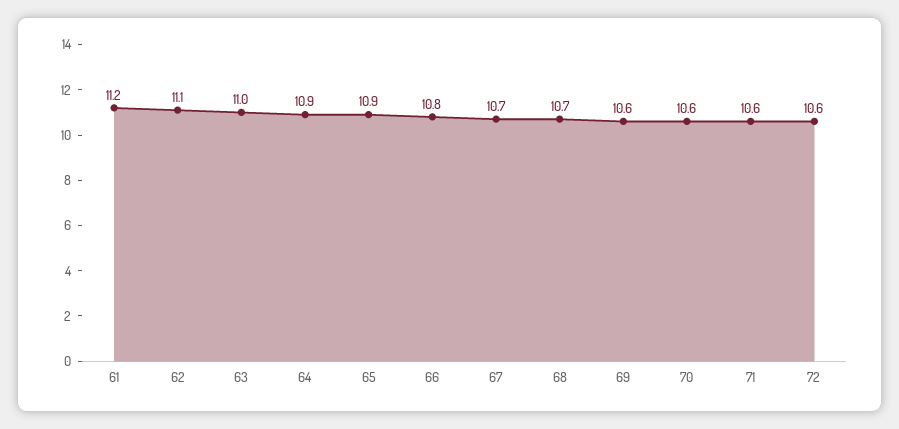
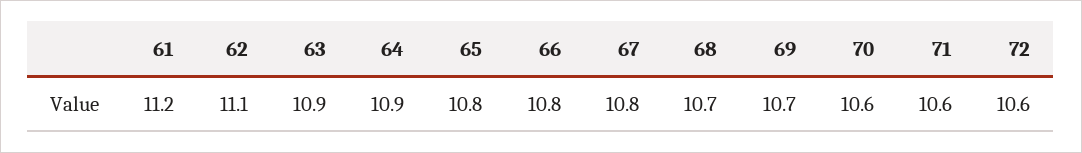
63: 11 -> 10.9
65: 10.9 -> 10.8
67: 10.7 -> 10.8
69: 10.6 -> 10.7

